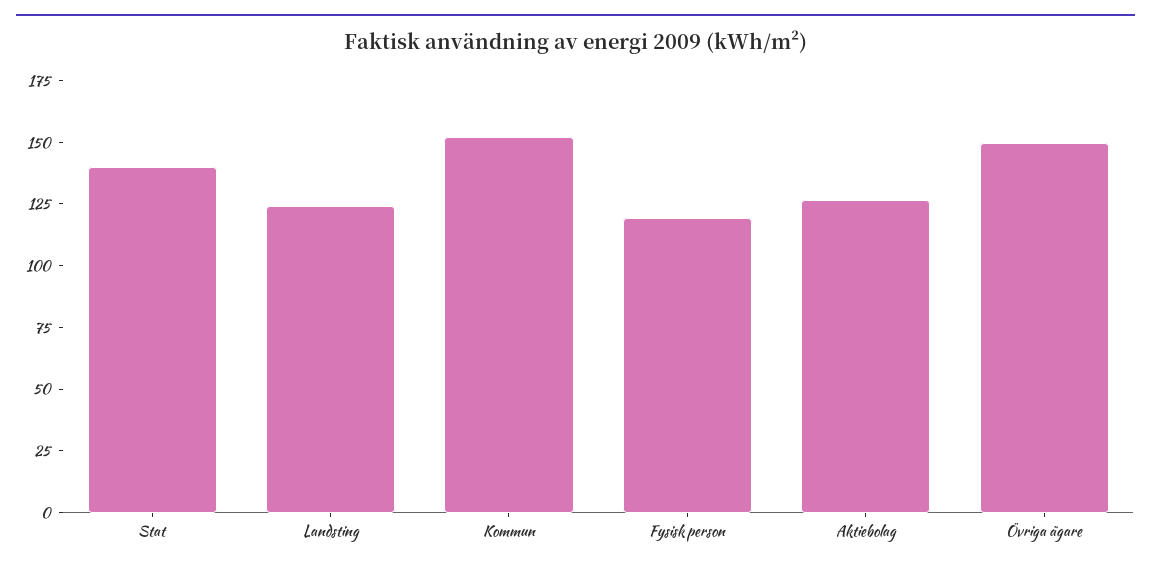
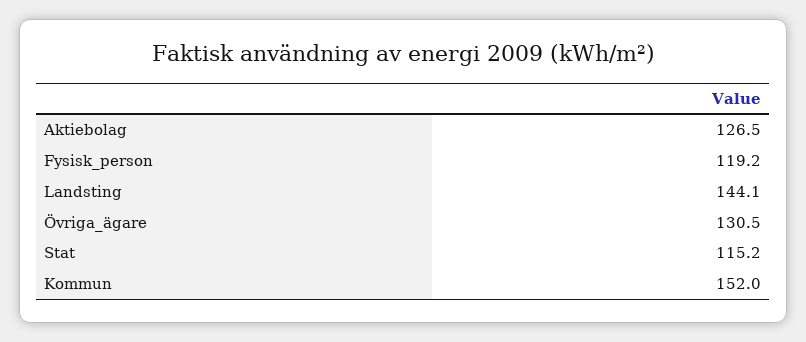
Stat: 140 -> 115.2
Landsting: 125 -> 144.1
Övriga ägare: 150 -> 130.5

